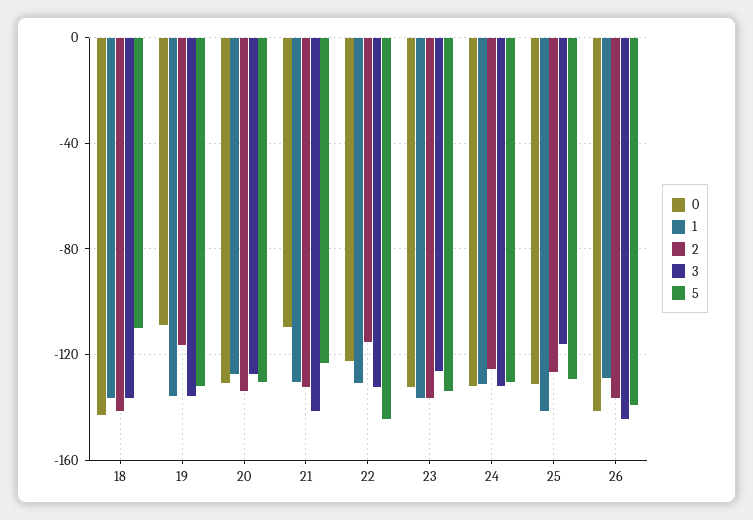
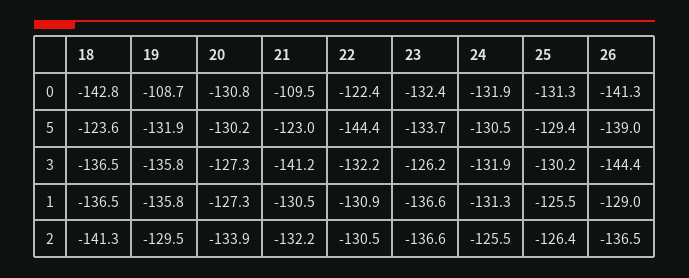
5, 18: -110 -> -123.6
2, 19: -115 -> -129.5
2, 22: -115 -> -130.5
1, 25: -140 -> -125.5
3, 25: -115 -> -130.2

